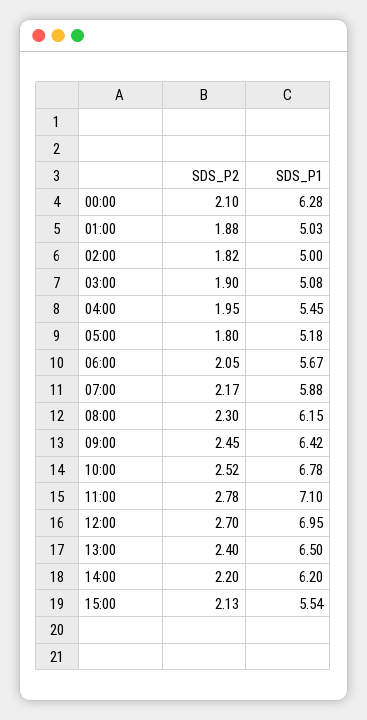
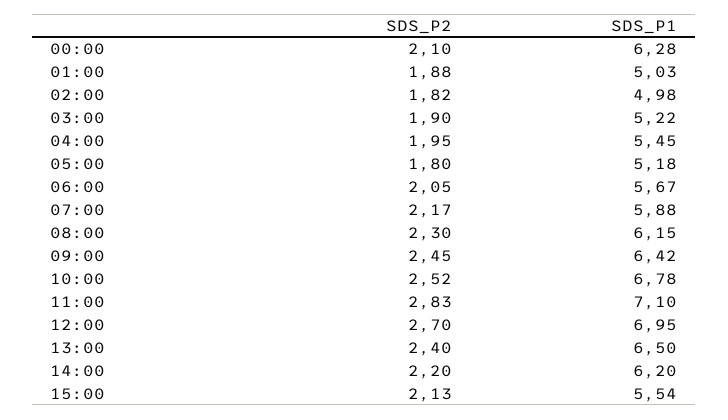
SDS_P1, 02:00: 5 -> 4.98
SDS_P1, 03:00: 5.08 -> 5.22
SDS_P2, 11:00: 2.78 -> 2.83

